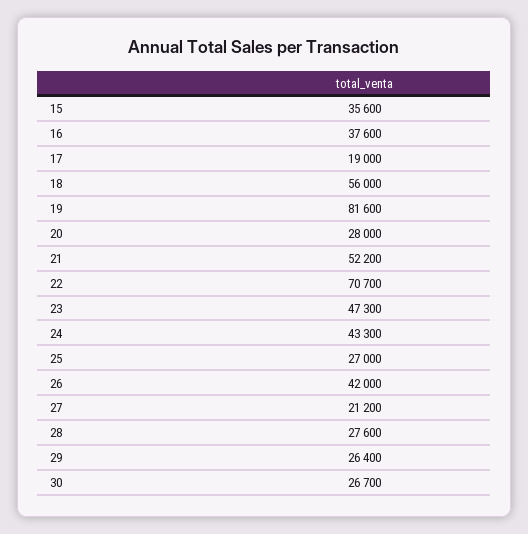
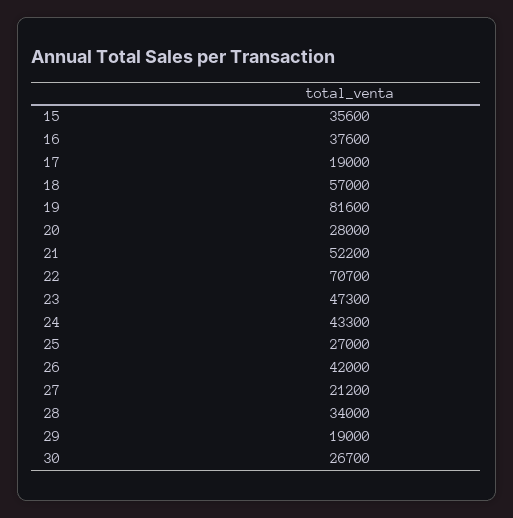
18: 56000 -> 57000
28: 27600 -> 34000
29: 26400 -> 19000

